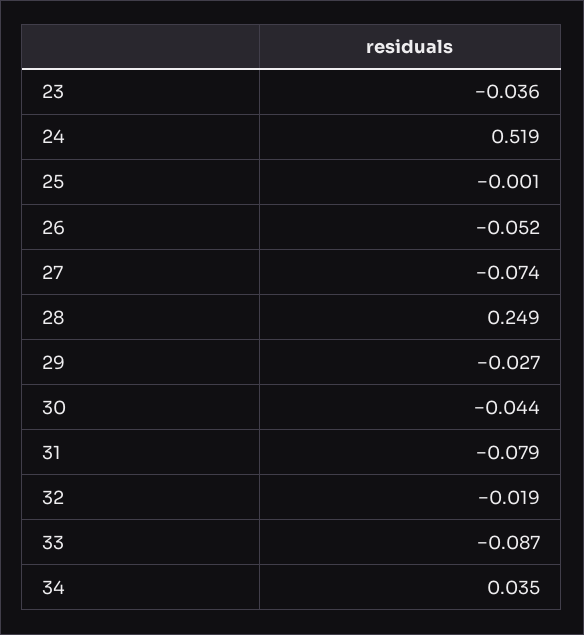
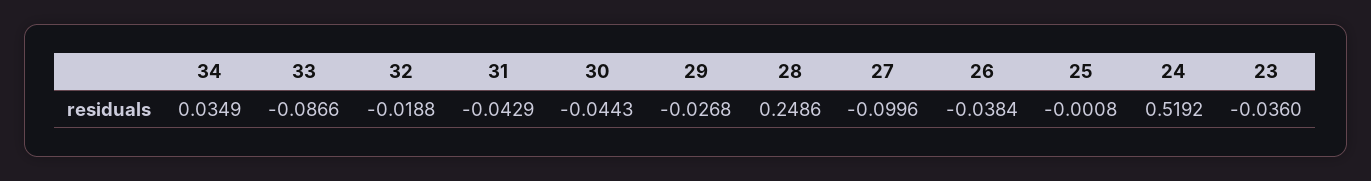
26: -0.052 -> -0.0384
27: -0.074 -> -0.0996
31: -0.079 -> -0.0429

